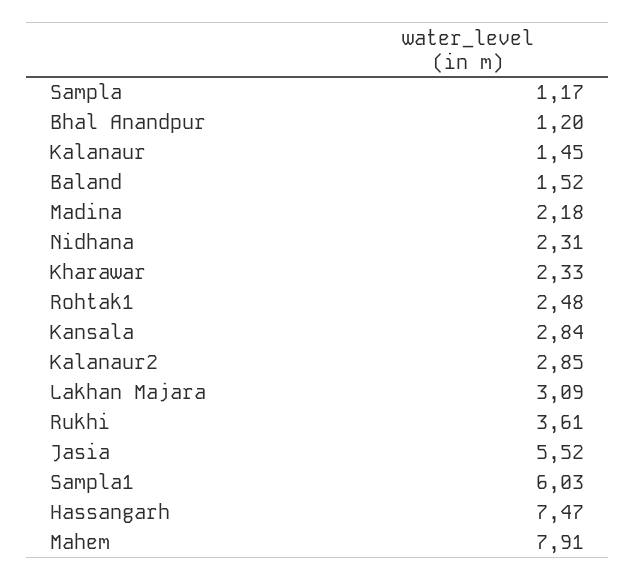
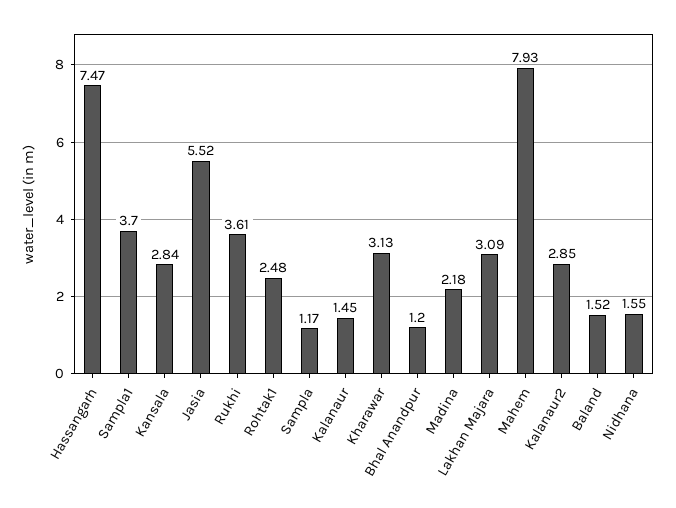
Nidhana: 2.31 -> 1.55
Kharawar: 2.33 -> 3.13
Sampla1: 6.03 -> 3.7
Mahem: 7.91 -> 7.93

